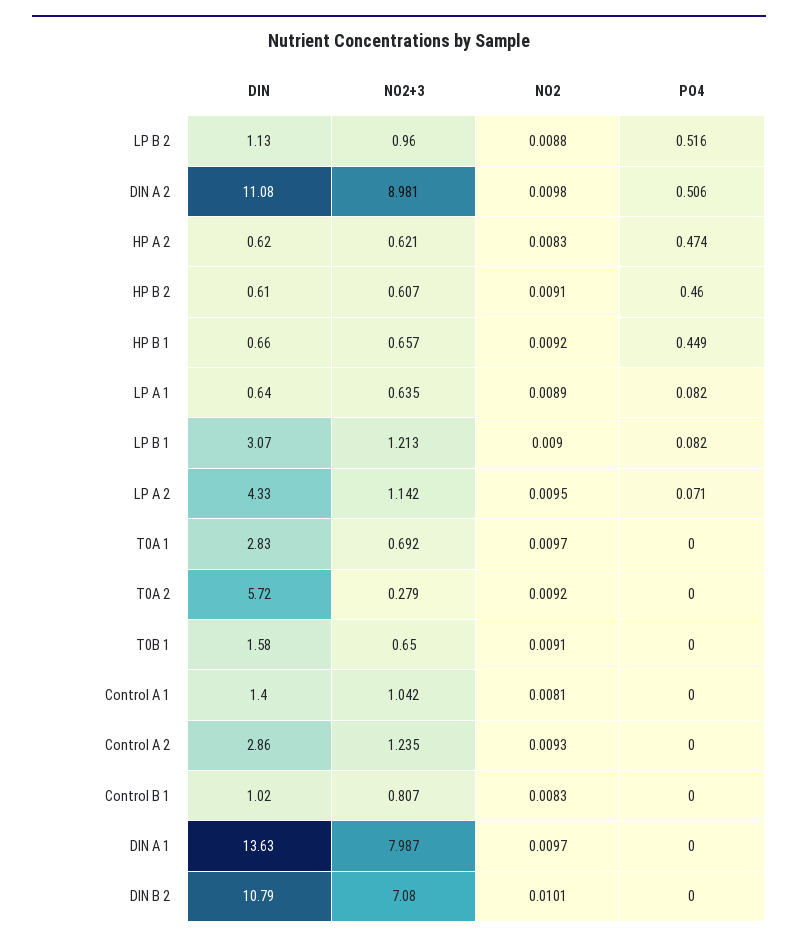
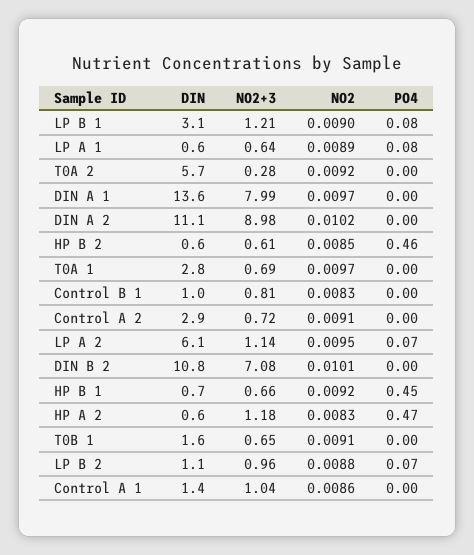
PO4, LP B 2: 0.516 -> 0.07
NO2, DIN A 2: 0.0098 -> 0.0102
PO4, DIN A 2: 0.506 -> 0
NO2+3, HP A 2: 0.621 -> 1.18
NO2, HP B 2: 0.0091 -> 0.0085
DIN, LP A 2: 4.33 -> 6.1
NO2, Control A 1: 0.0081 -> 0.0086
NO2+3, Control A 2: 1.235 -> 0.72
NO2, Control A 2: 0.0093 -> 0.0091

